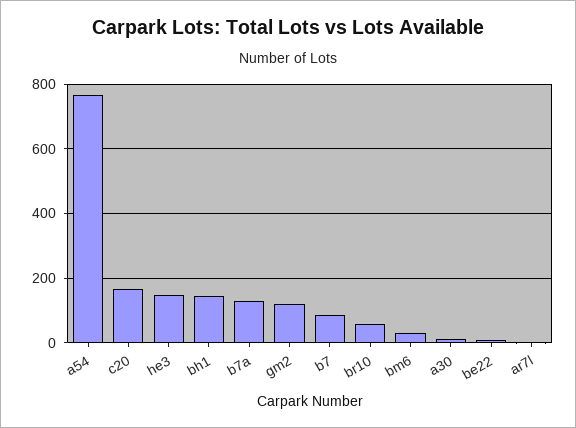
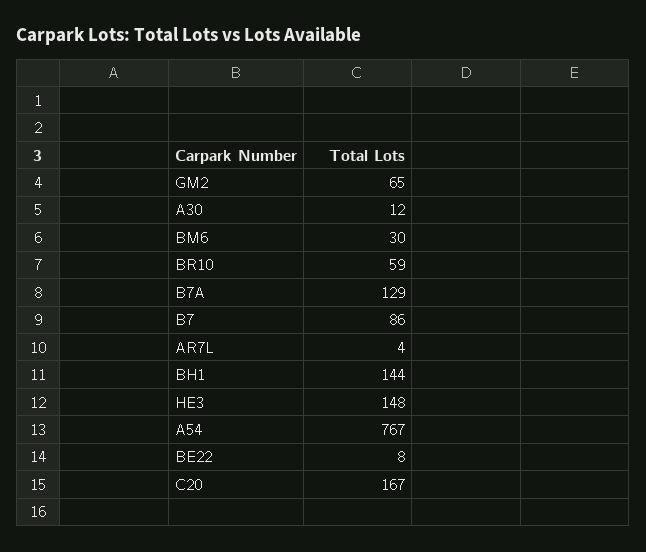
gm2: 120 -> 65

